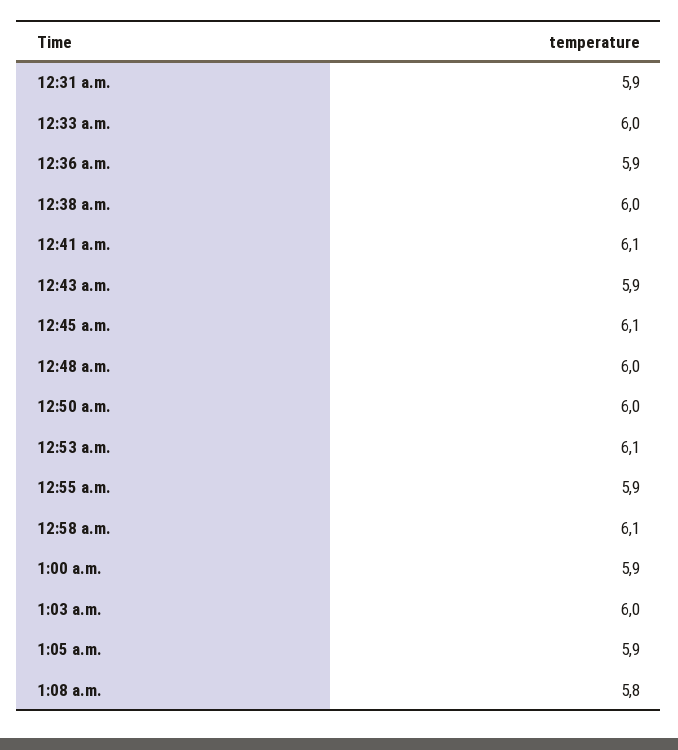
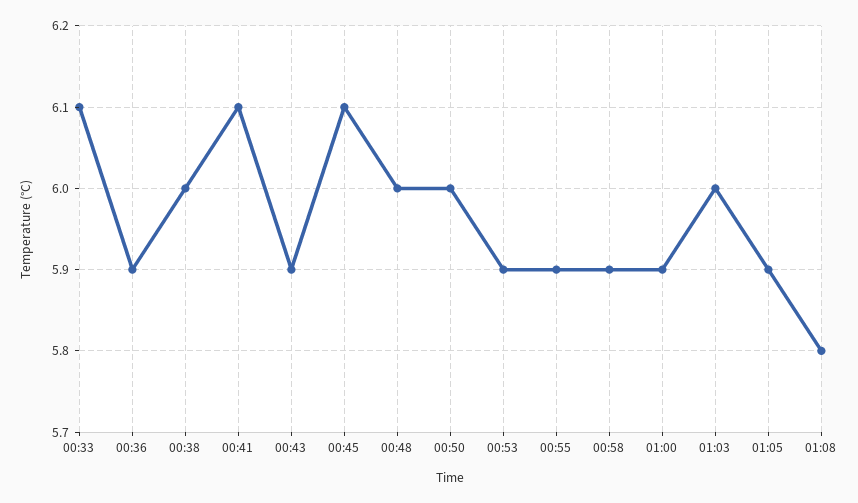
12:31 a.m.: 5.9 -> none
12:33 a.m.: 6 -> 6.1
12:53 a.m.: 6.1 -> 5.9
12:58 a.m.: 6.1 -> 5.9

